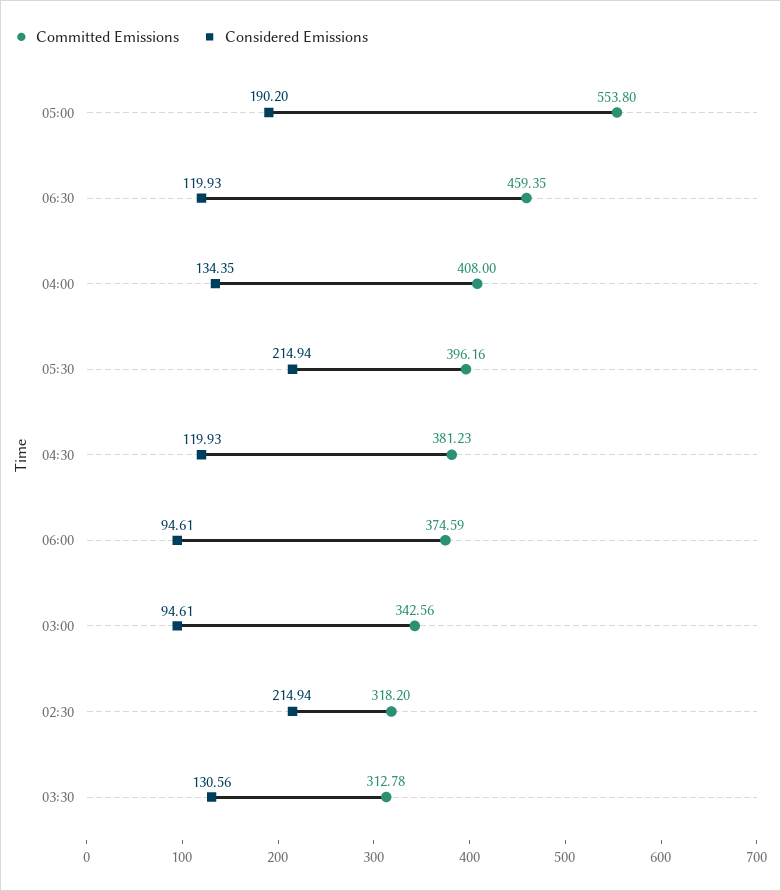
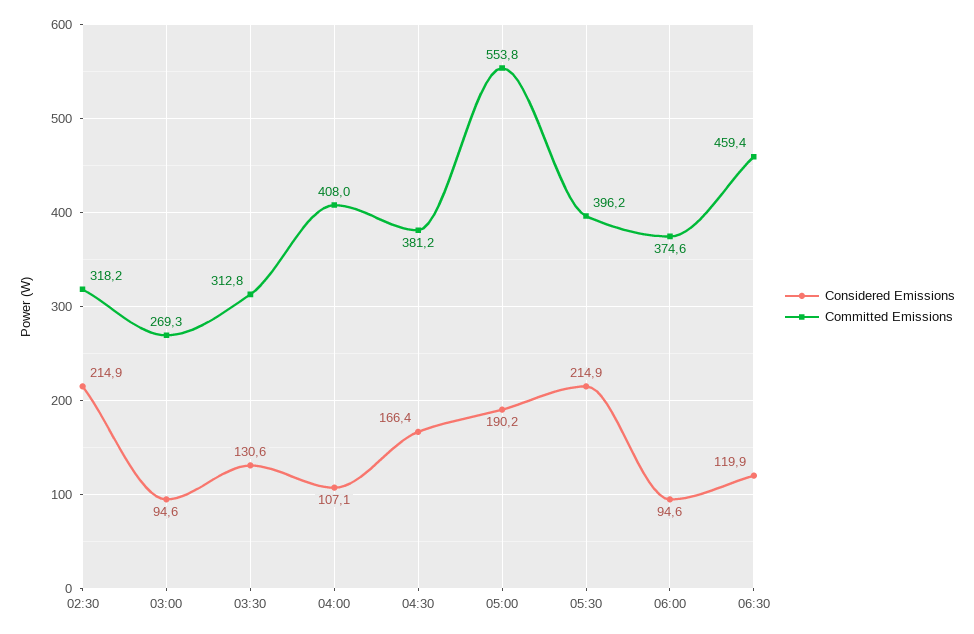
Considered Emissions, 04:00: 134.35 -> 107.1
Considered Emissions, 04:30: 119.93 -> 166.4
Committed Emissions, 03:00: 342.56 -> 269.3

